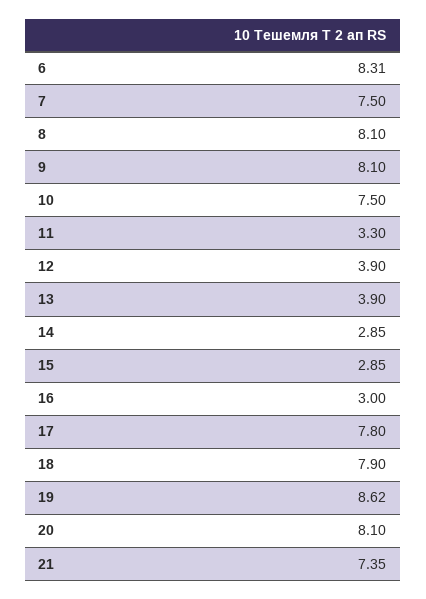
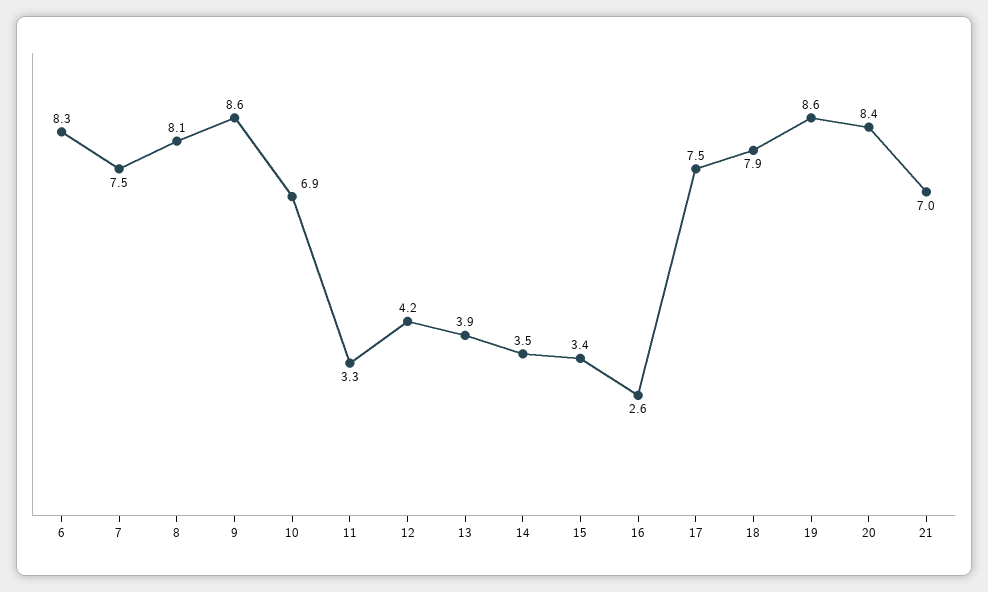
9: 8.1 -> 8.6
10: 7.5 -> 6.9
12: 3.9 -> 4.2
14: 2.85 -> 3.5
15: 2.85 -> 3.4
16: 3 -> 2.6
17: 7.8 -> 7.5
20: 8.1 -> 8.4
21: 7.35 -> 7

